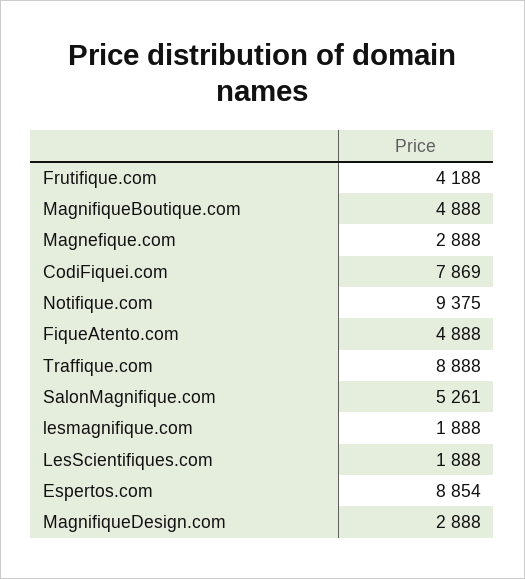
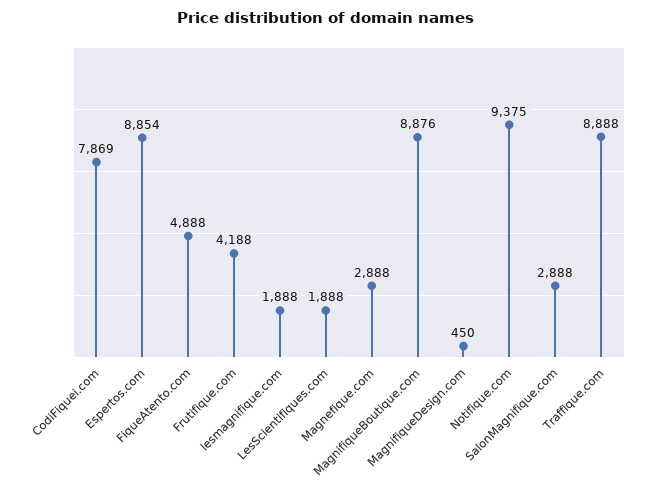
MagnifiqueBoutique.com: 4888 -> 8876
SalonMagnifique.com: 5261 -> 2888
MagnifiqueDesign.com: 2888 -> 450

